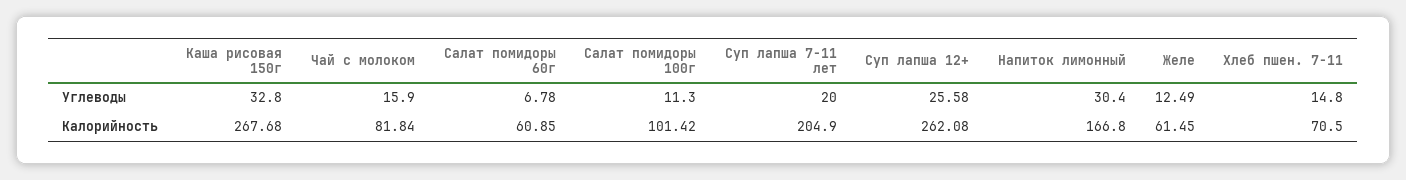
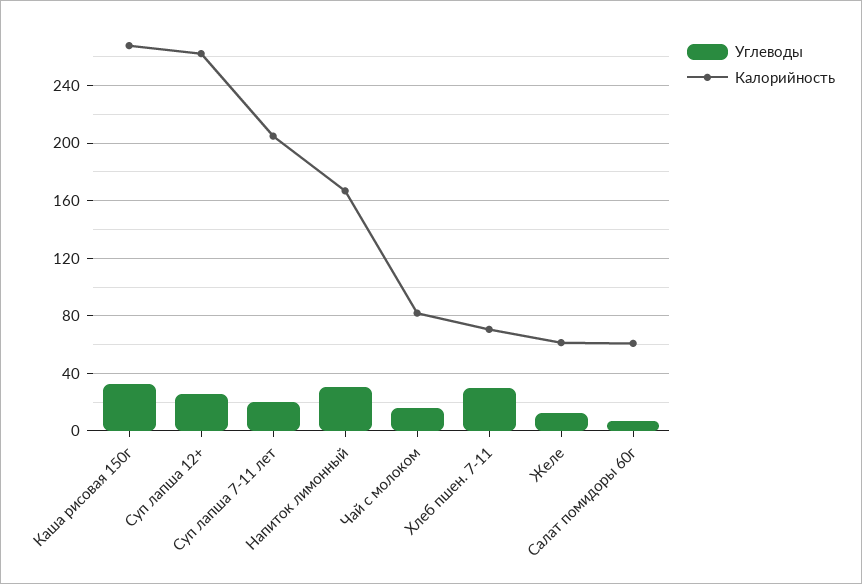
Углеводы, Салат помидоры 100г: 11.3 -> none
Углеводы, Хлеб пшен. 7-11: 14.8 -> 30
Калорийность, Салат помидоры 100г: 101.42 -> none

